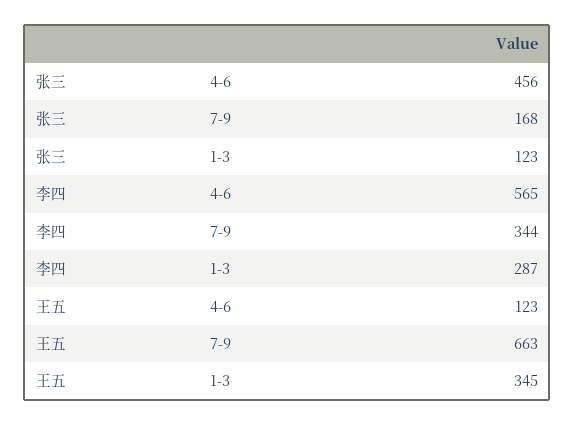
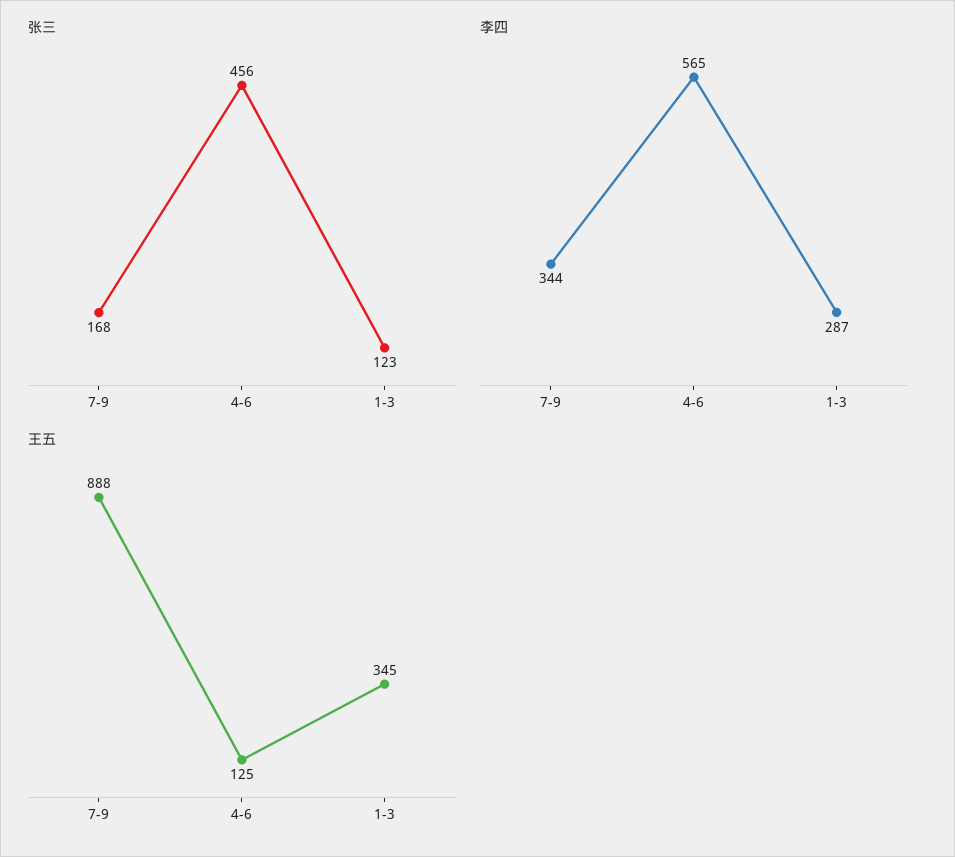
王五, 4-6: 123 -> 125
王五, 7-9: 663 -> 888

